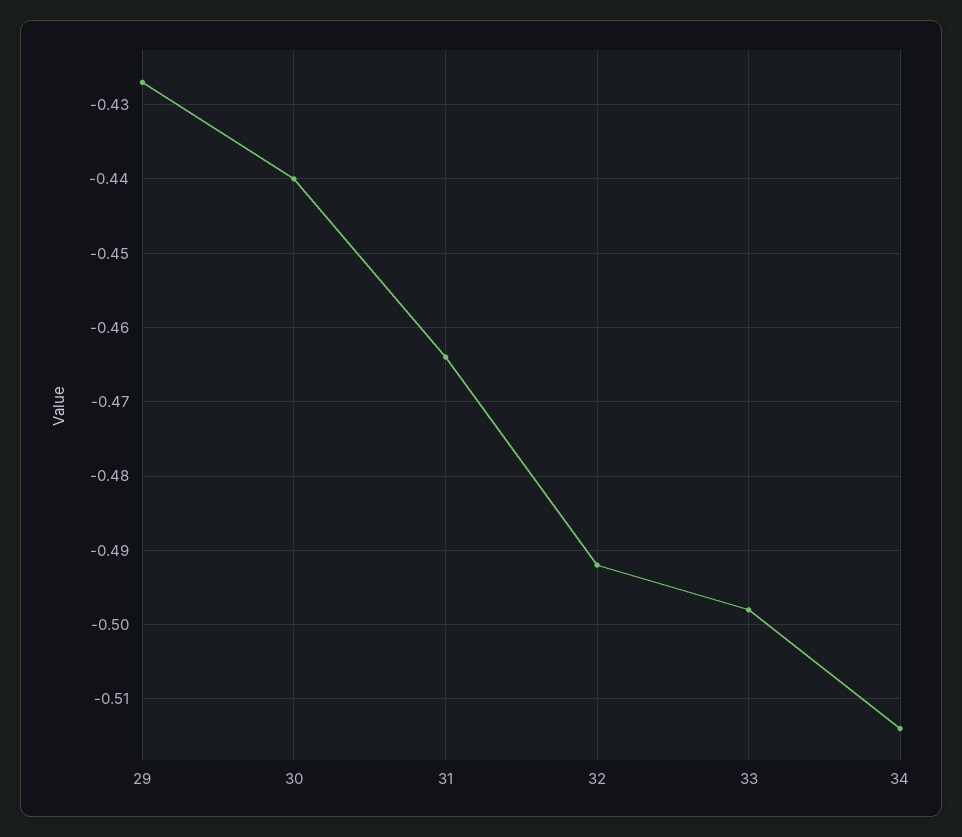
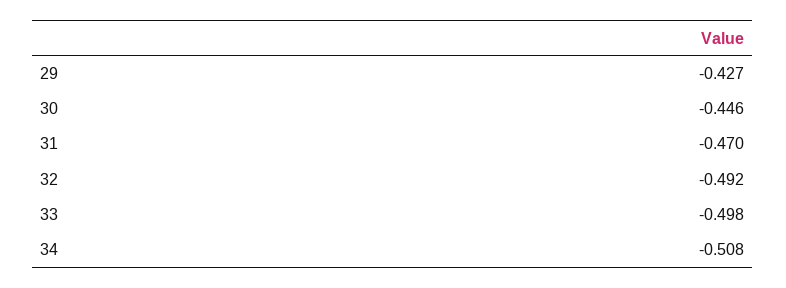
30: -0.44 -> -0.446
31: -0.464 -> -0.47
34: -0.514 -> -0.508

